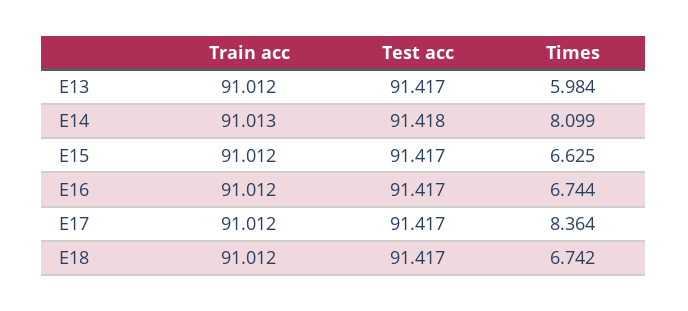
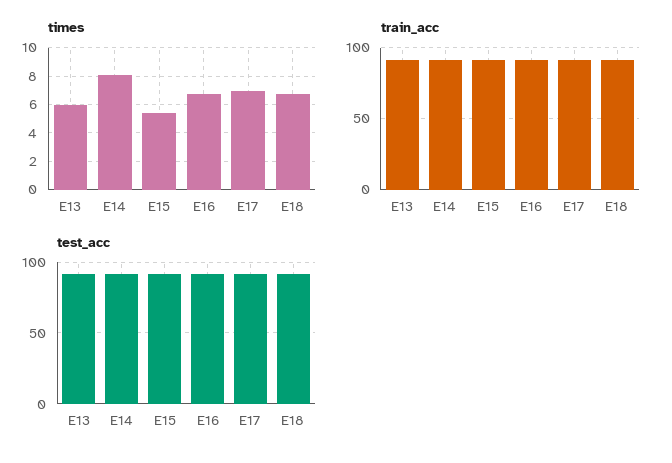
Times, E15: 6.625 -> 5.5
Times, E17: 8.364 -> 7

